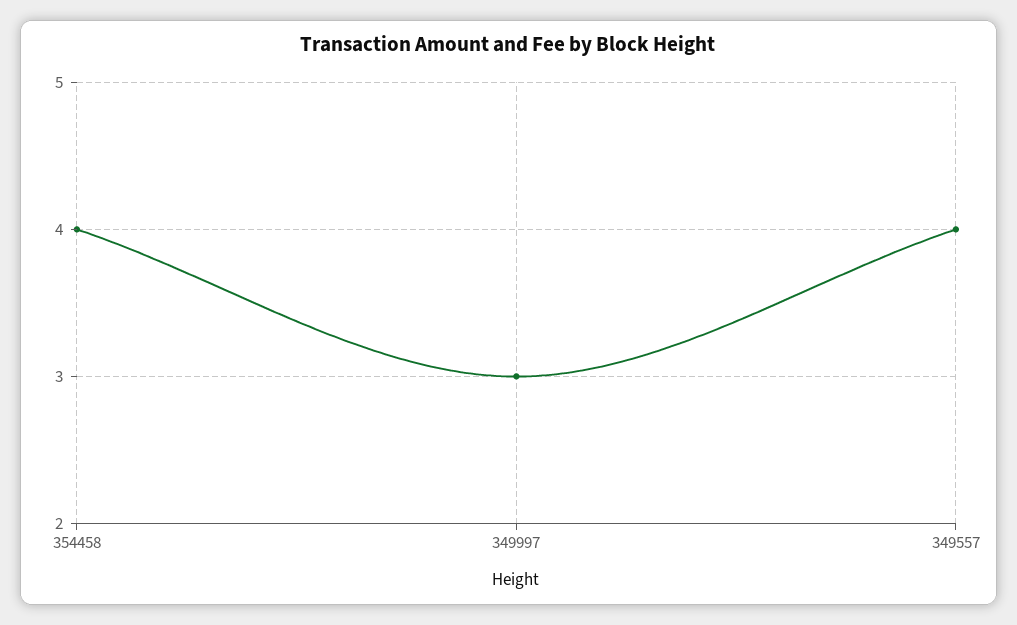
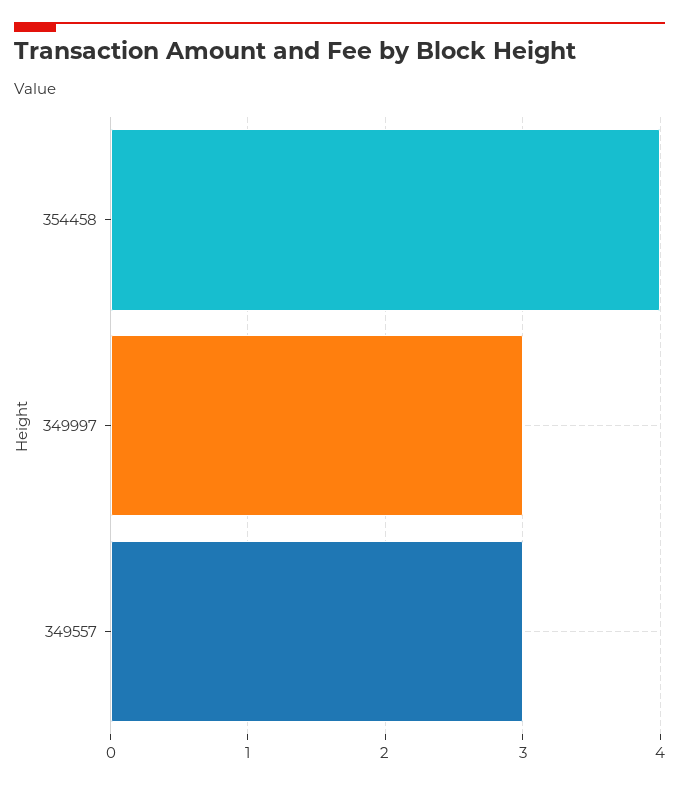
349557: 4 -> 3

